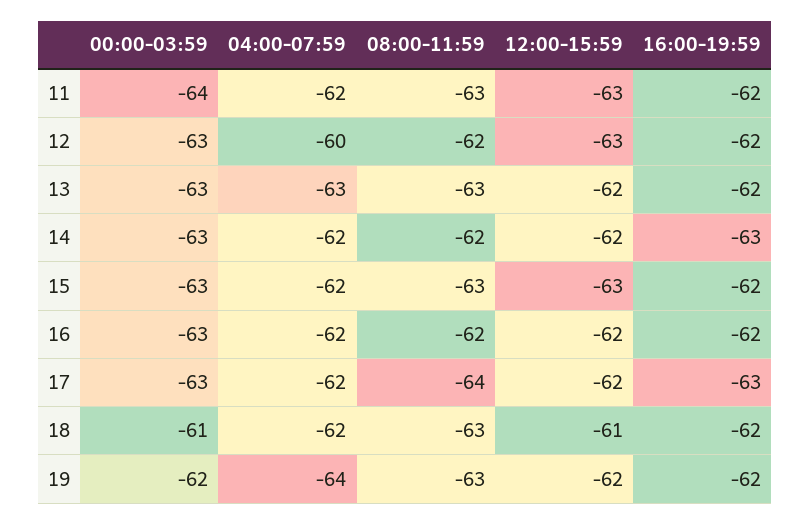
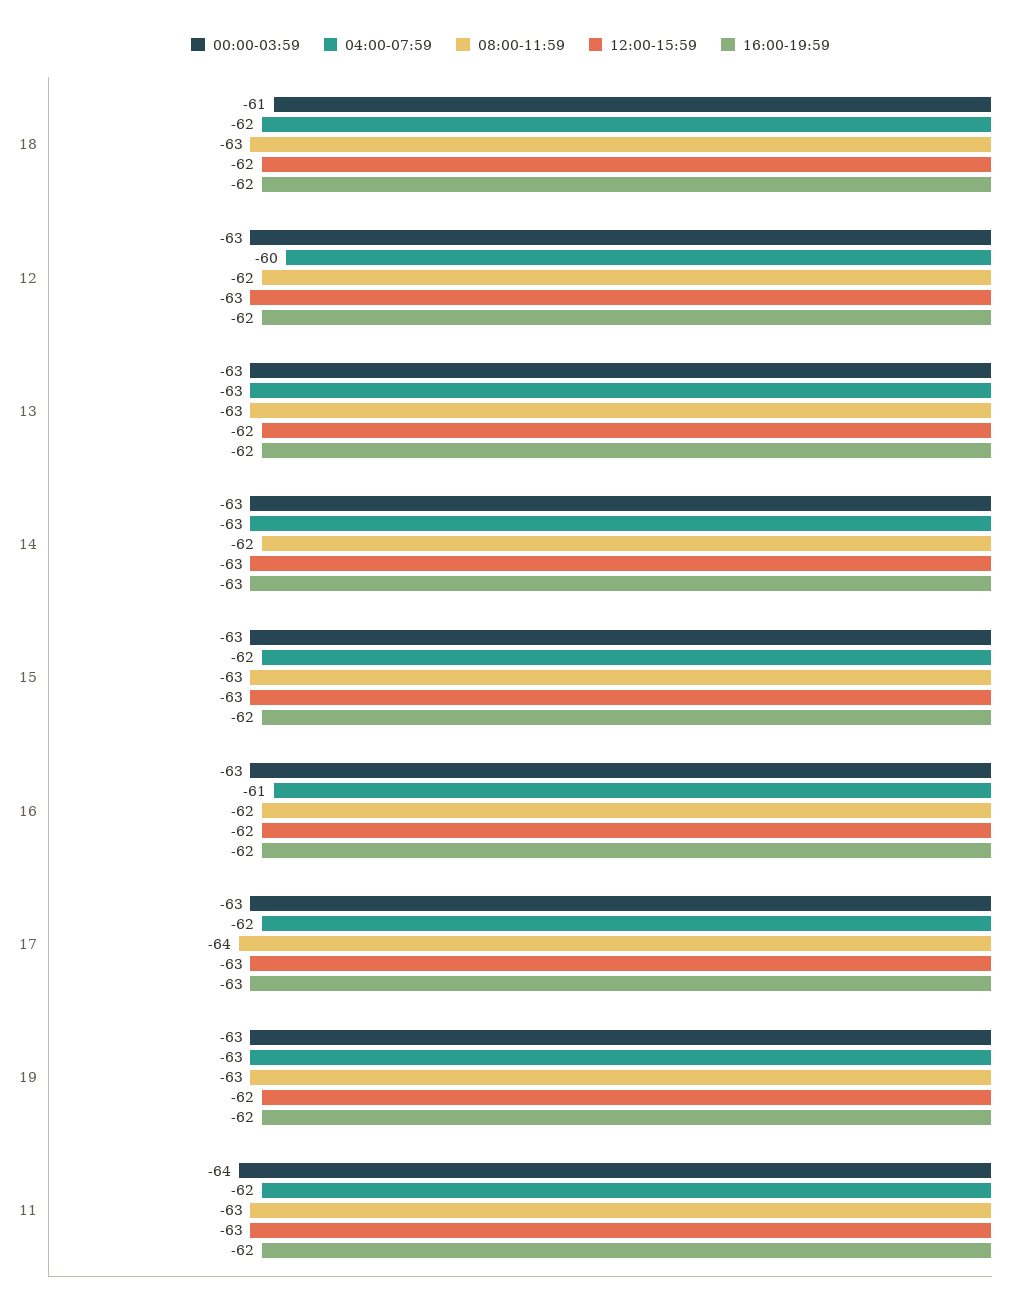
04:00-07:59, 14: -62 -> -63
12:00-15:59, 14: -62 -> -63
04:00-07:59, 16: -62 -> -61
12:00-15:59, 17: -62 -> -63
12:00-15:59, 18: -61 -> -62
00:00-03:59, 19: -62 -> -63
04:00-07:59, 19: -64 -> -63

